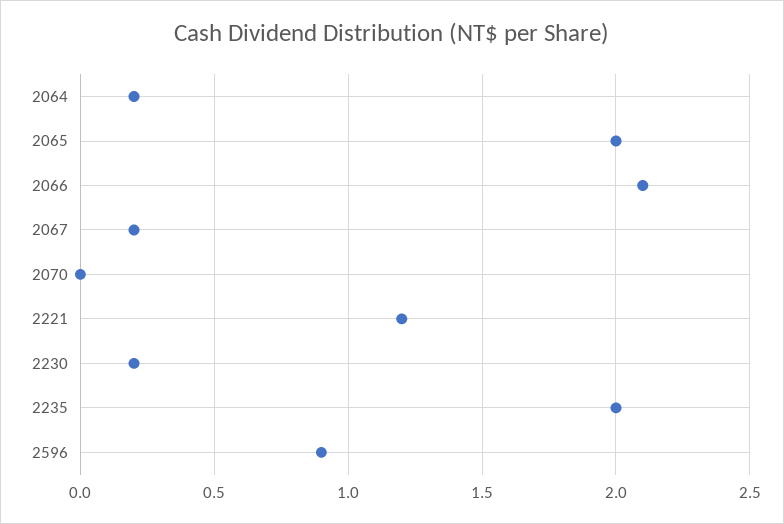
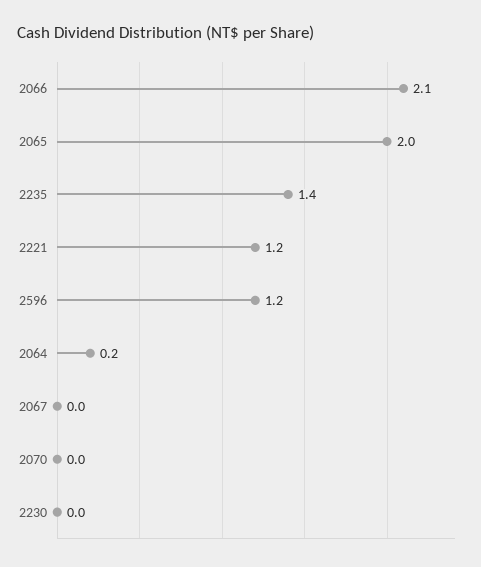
2067: 0.2 -> 0
2230: 0.2 -> 0
2235: 2 -> 1.4
2596: 0.9 -> 1.2

